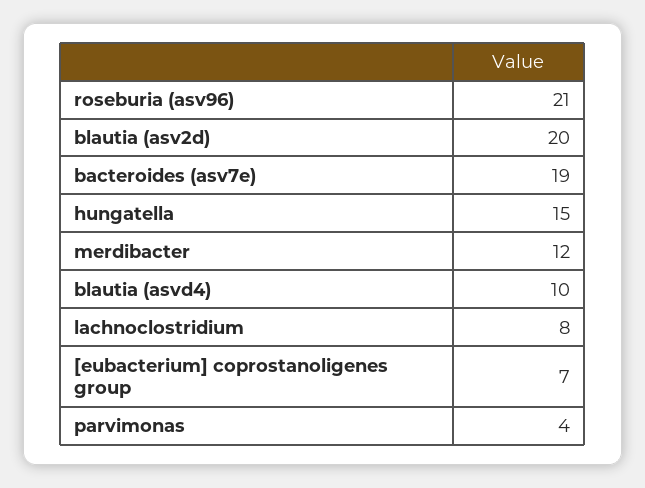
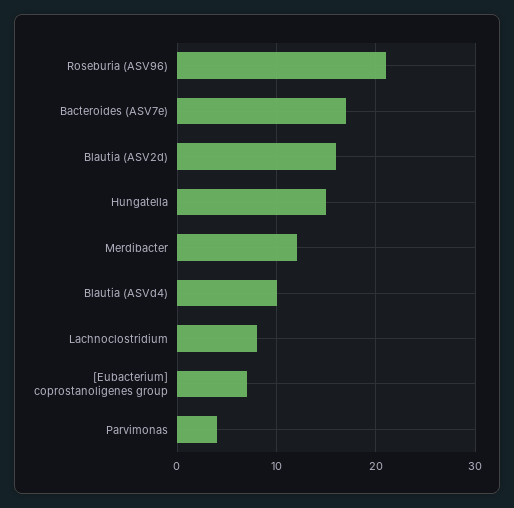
blautia (asv2d): 20 -> 16
bacteroides (asv7e): 19 -> 17

